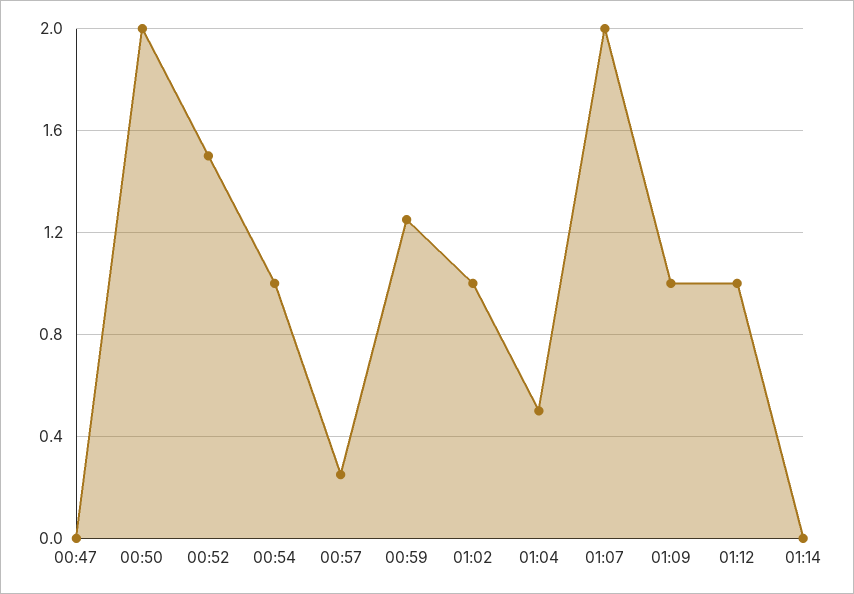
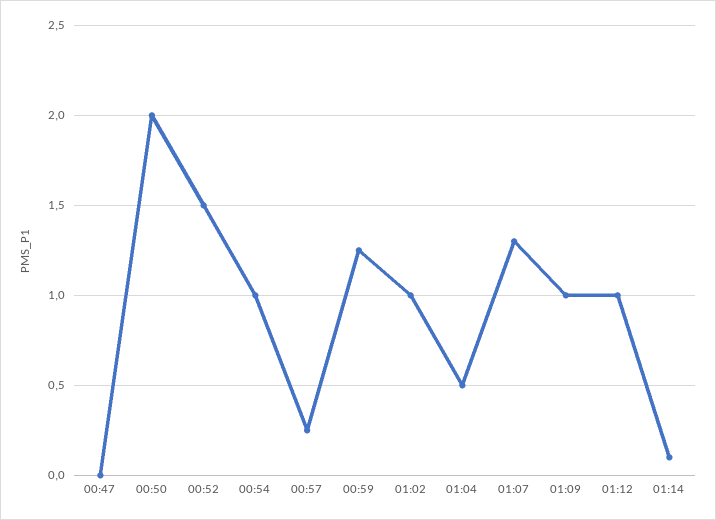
01:07: 2 -> 1.3
01:14: 0 -> 0.1

